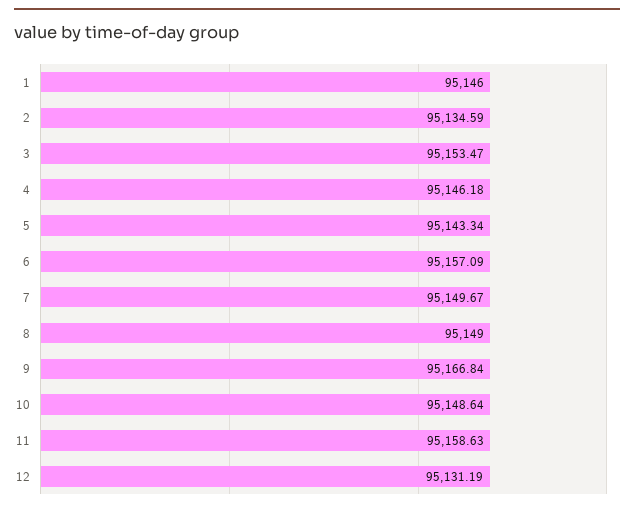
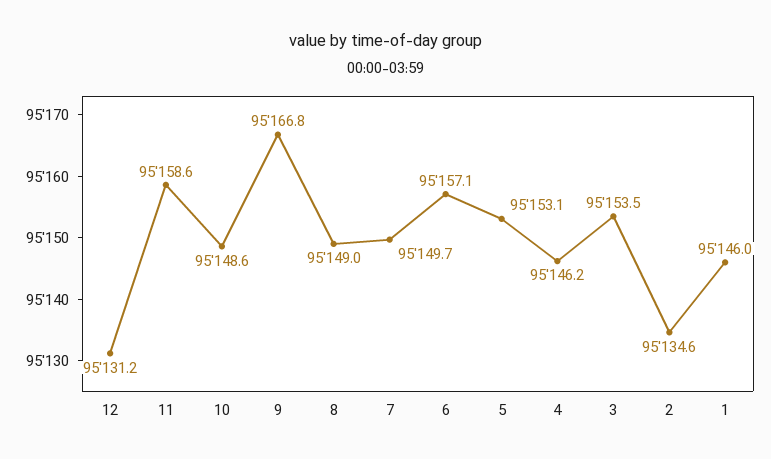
5: 95143.34 -> 95153.1

